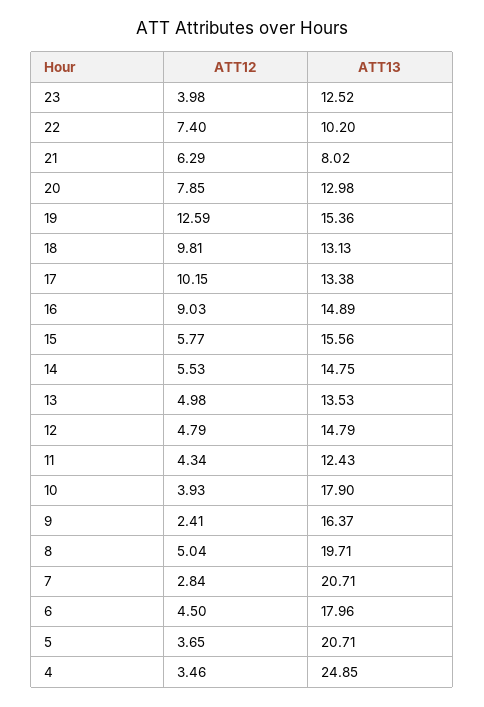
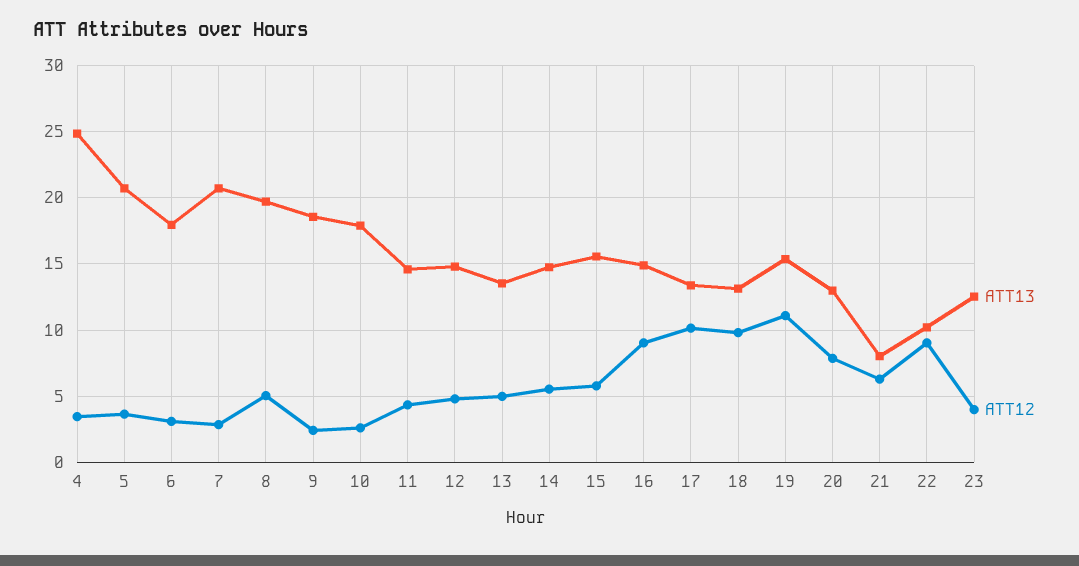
ATT12, 22: 7.4 -> 9
ATT12, 19: 12.59 -> 11
ATT13, 11: 12.43 -> 14.5
ATT12, 10: 3.93 -> 2.5
ATT13, 9: 16.37 -> 18.5
ATT12, 6: 4.5 -> 3

